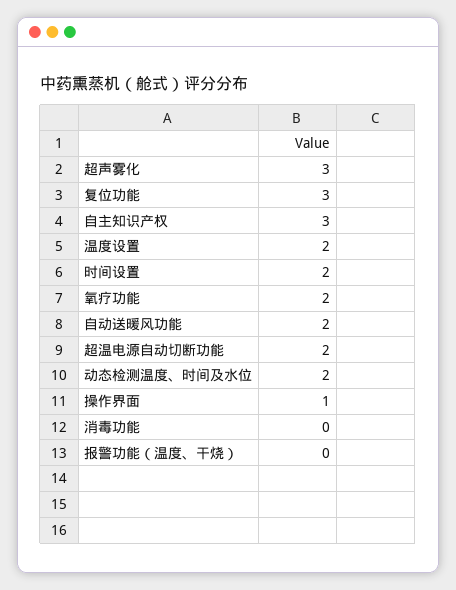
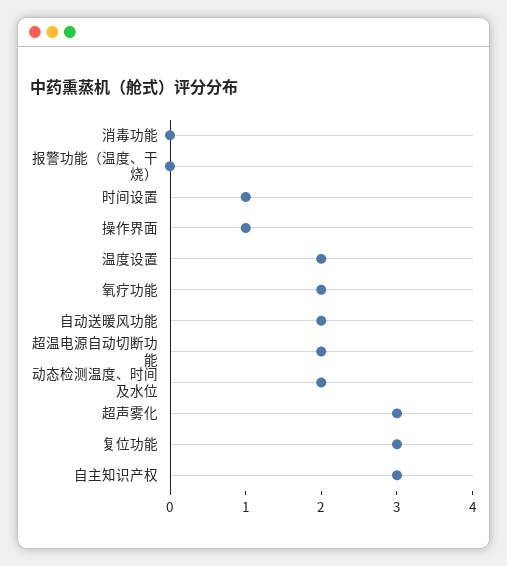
时间设置: 2 -> 1

